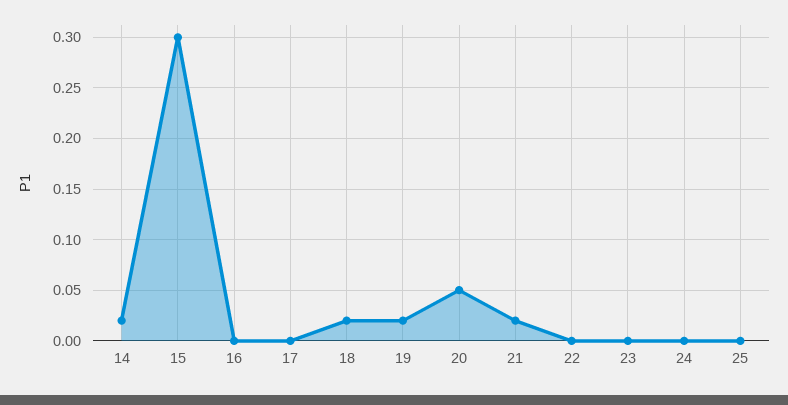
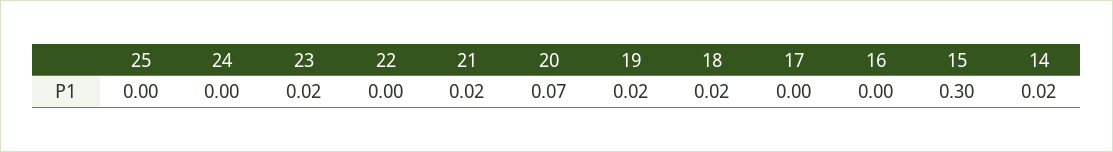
20: 0.05 -> 0.07
23: 0 -> 0.02

